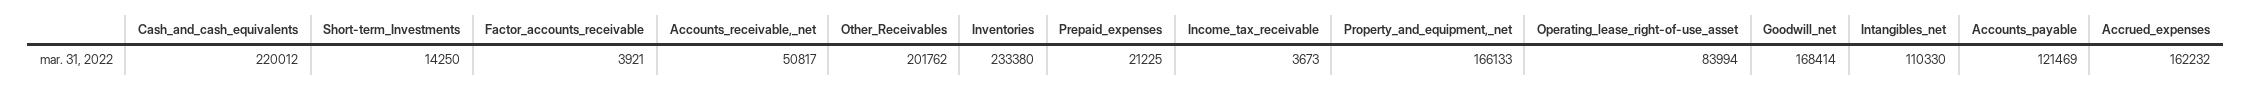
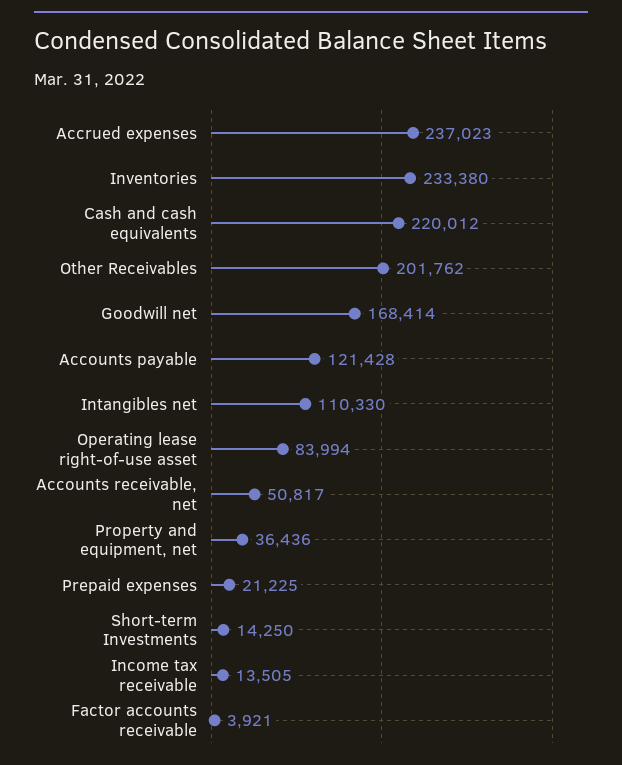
Income_tax_receivable: 3673 -> 13505
Property_and_equipment,_net: 166133 -> 36436
Accounts_payable: 121469 -> 121428
Accrued_expenses: 162232 -> 237023

